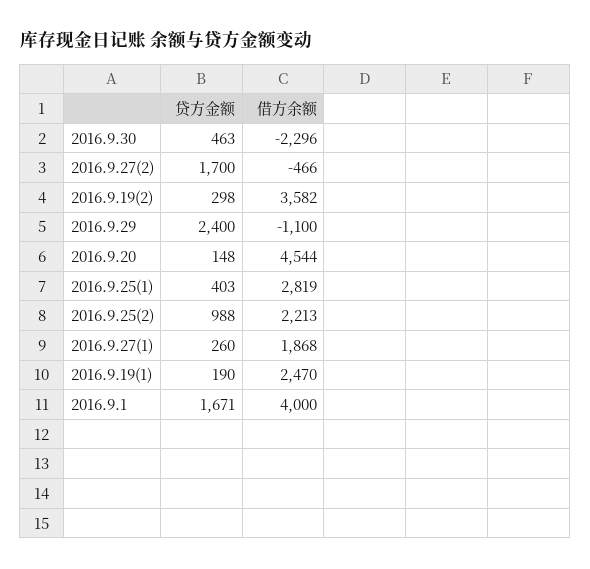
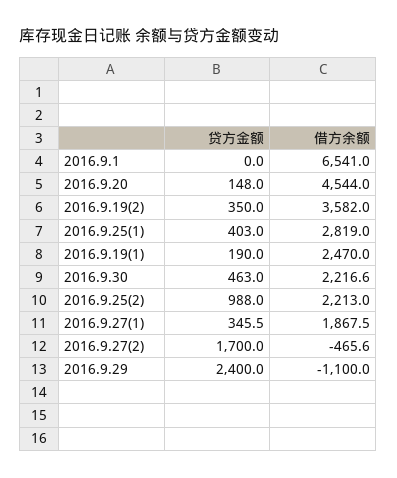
借方余额, 2016.9.30: -2296 -> 2216.6
贷方金额, 2016.9.19(2): 298 -> 350
贷方金额, 2016.9.27(1): 260 -> 345.5
贷方金额, 2016.9.1: 1671 -> 0
借方余额, 2016.9.1: 4000 -> 6541

